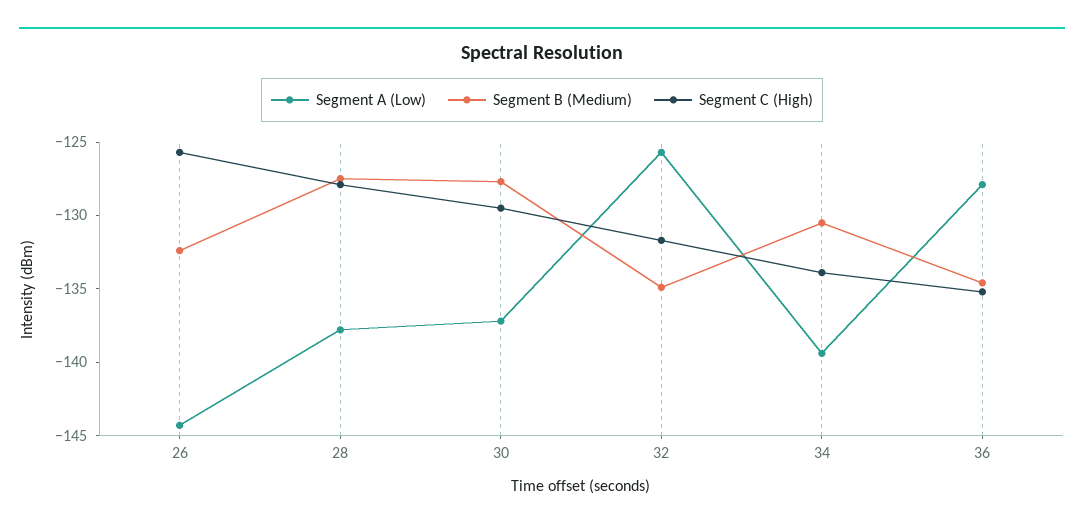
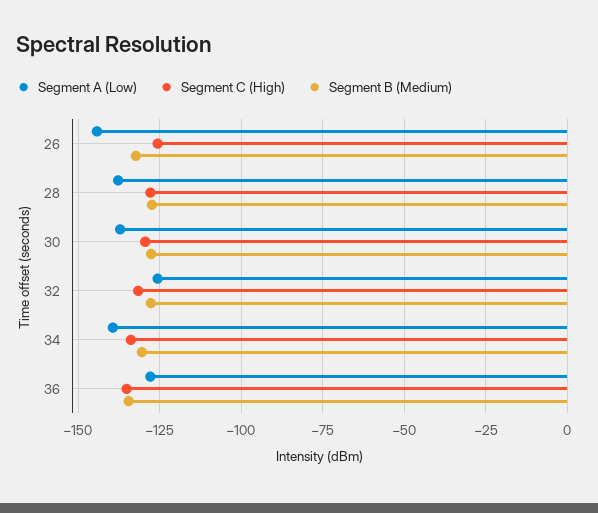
Segment B (Medium), 32: -135 -> -127.5

